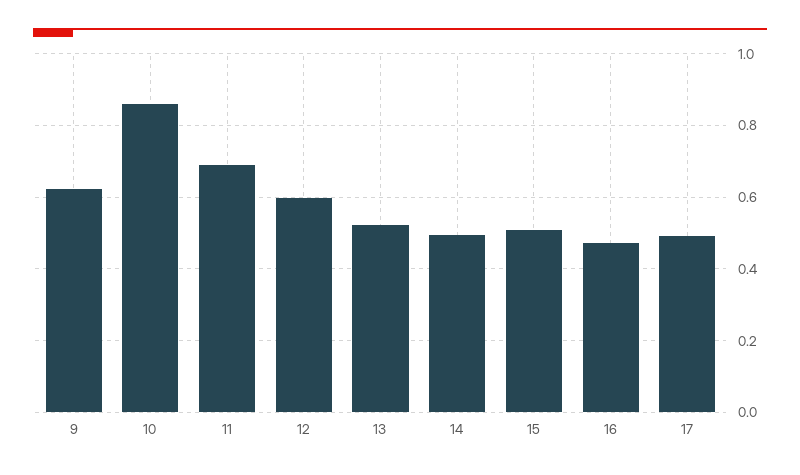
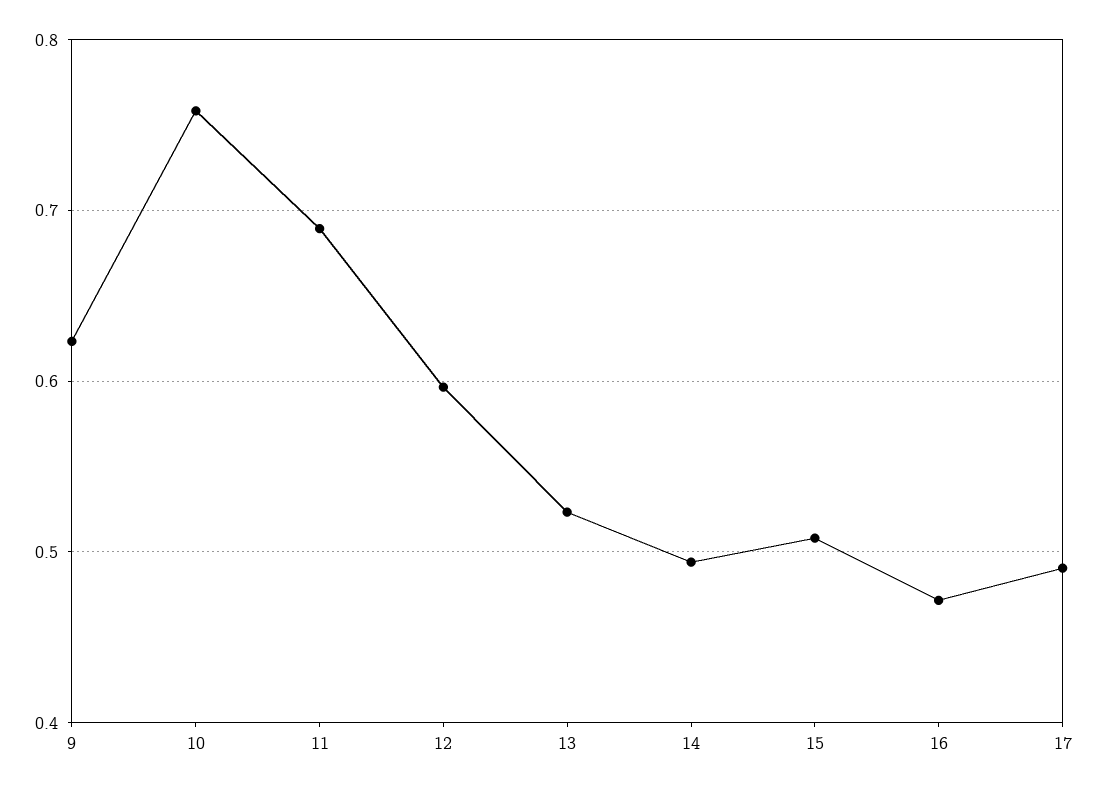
10: 0.86 -> 0.76

